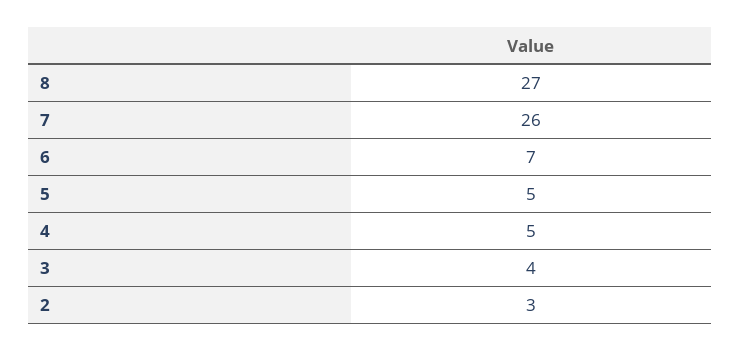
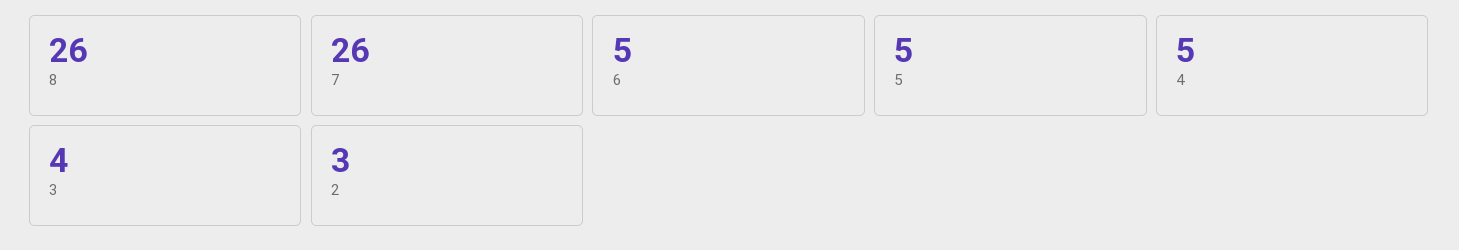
8: 27 -> 26
6: 7 -> 5

